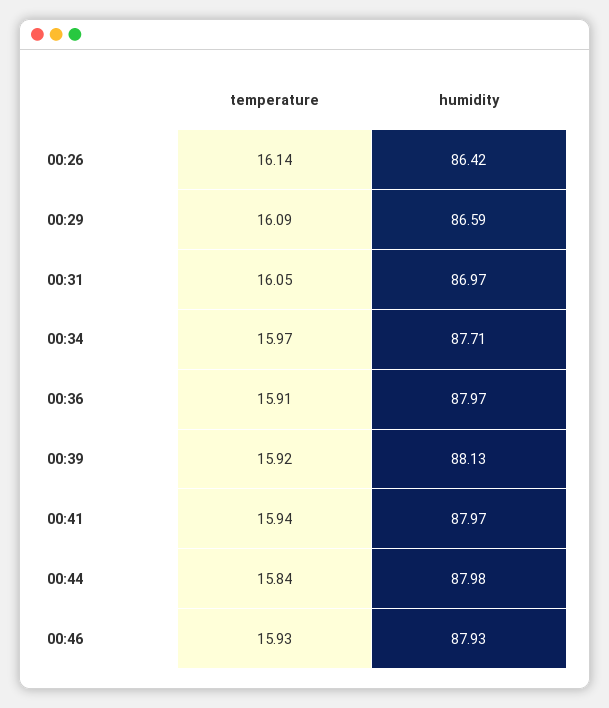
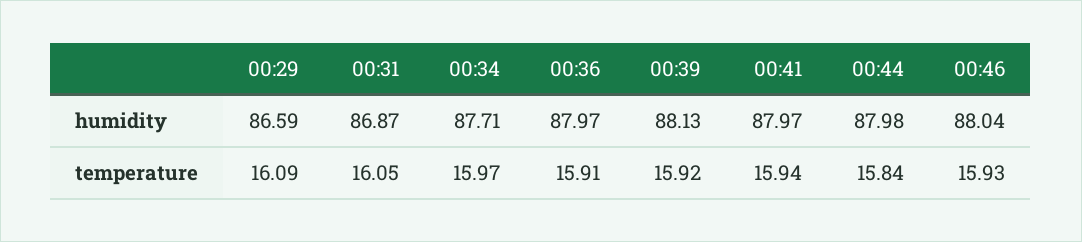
temperature, 00:26: 16.14 -> none
humidity, 00:26: 86.42 -> none
humidity, 00:31: 86.97 -> 86.87
humidity, 00:46: 87.93 -> 88.04

